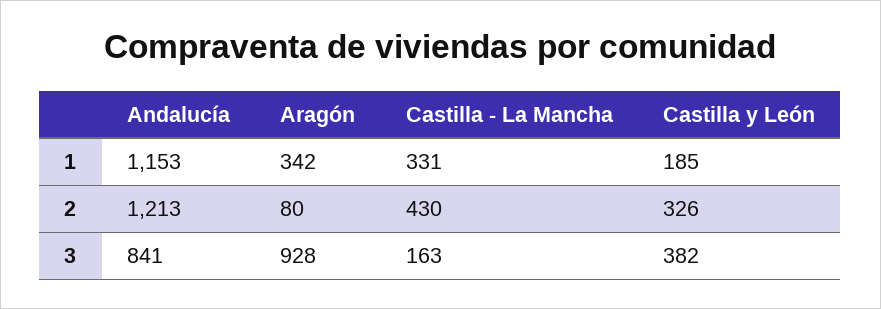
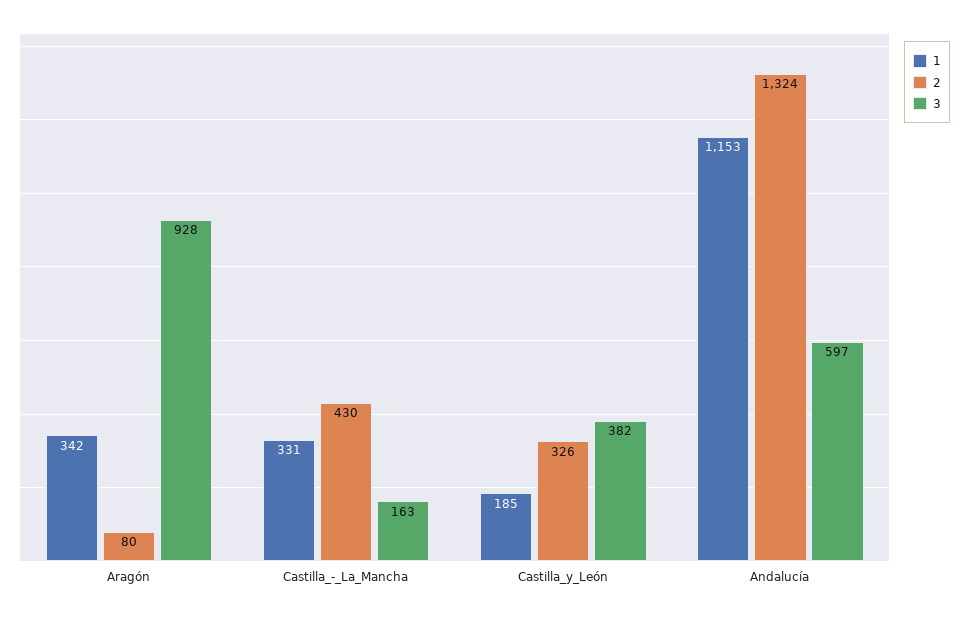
2, Andalucía: 1213 -> 1324
3, Andalucía: 841 -> 597

